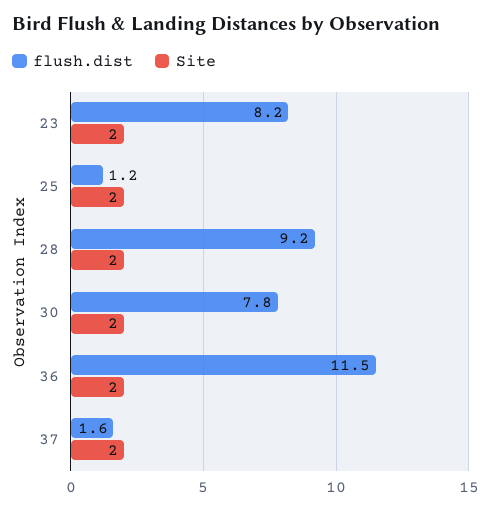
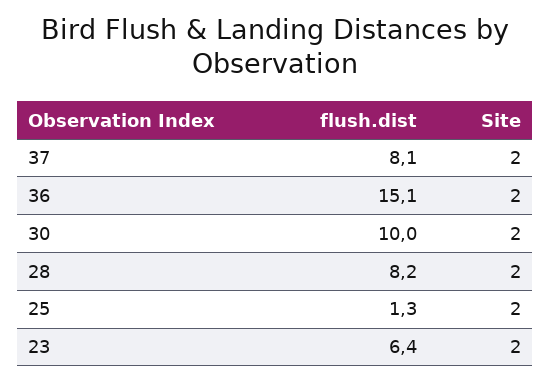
flush.dist, 23: 8.2 -> 6.4
flush.dist, 25: 1.2 -> 1.3
flush.dist, 28: 9.2 -> 8.2
flush.dist, 30: 7.8 -> 10
flush.dist, 36: 11.5 -> 15.1
flush.dist, 37: 1.6 -> 8.1

